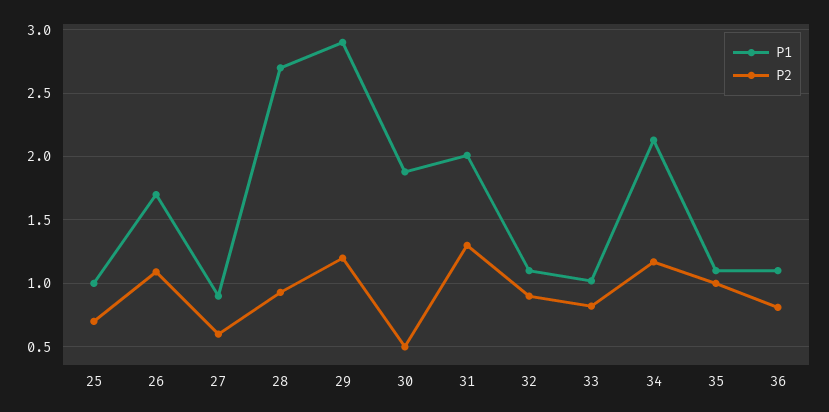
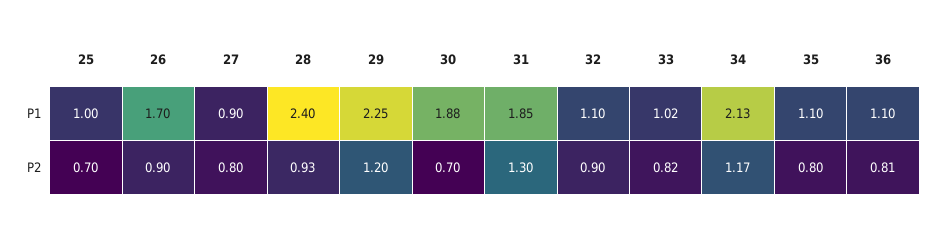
P2, 26: 1.1 -> 0.9
P2, 27: 0.6 -> 0.8
P1, 28: 2.7 -> 2.4
P1, 29: 2.9 -> 2.25
P2, 30: 0.5 -> 0.7
P1, 31: 2 -> 1.85
P2, 35: 1 -> 0.8

